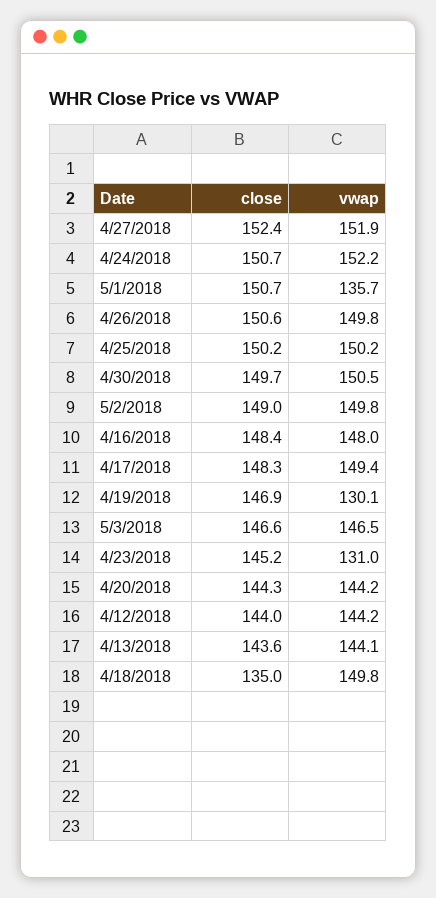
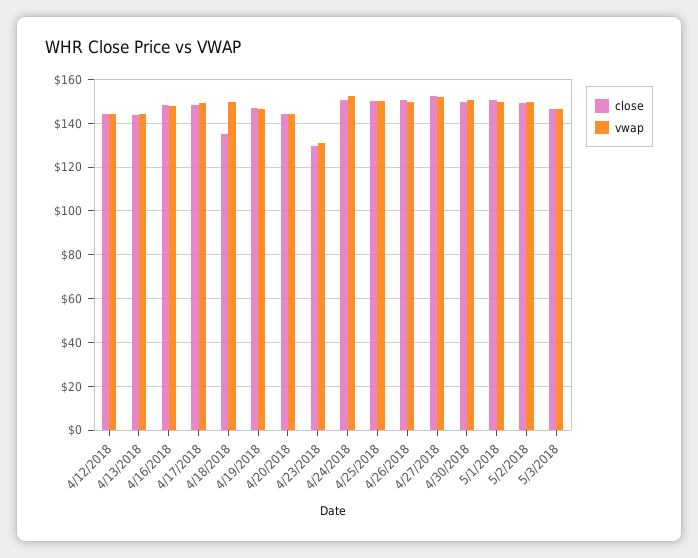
vwap, 5/1/2018: 135.7 -> 150
vwap, 4/19/2018: 130.1 -> 145
close, 4/23/2018: 145.2 -> 130

